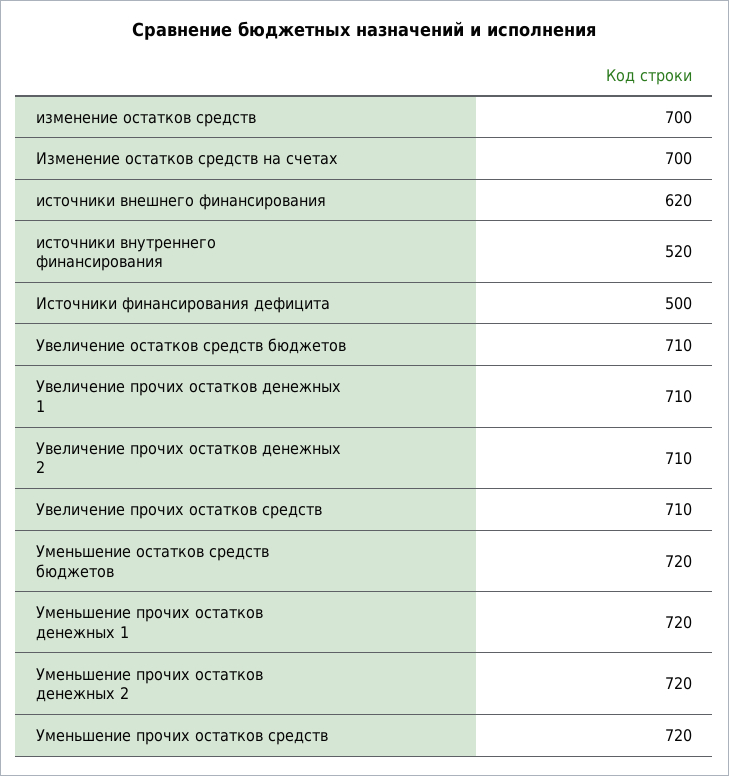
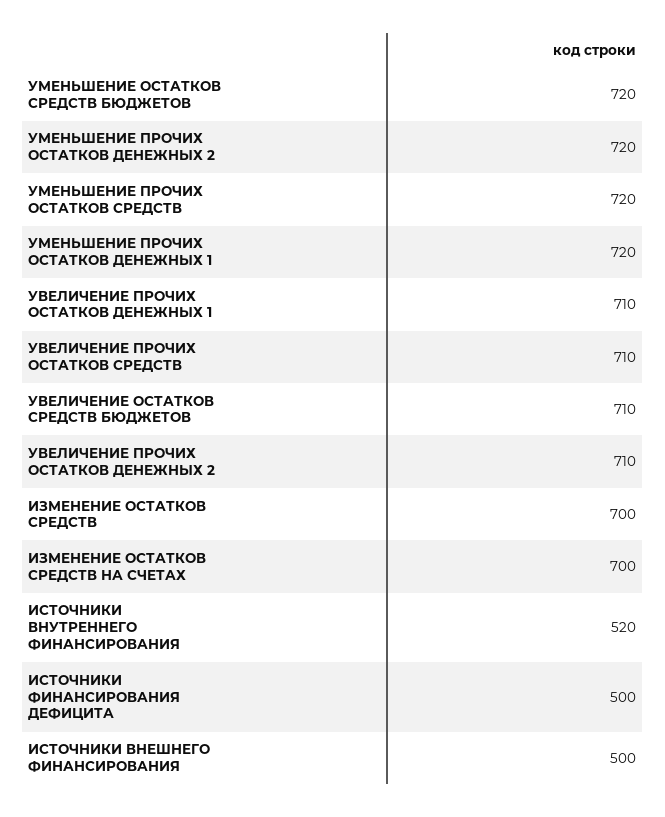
источники внешнего финансирования: 620 -> 500

